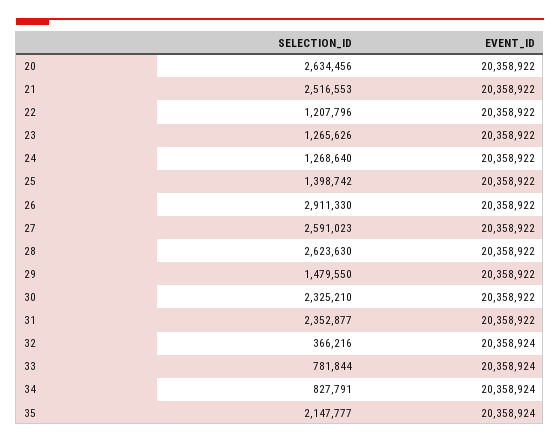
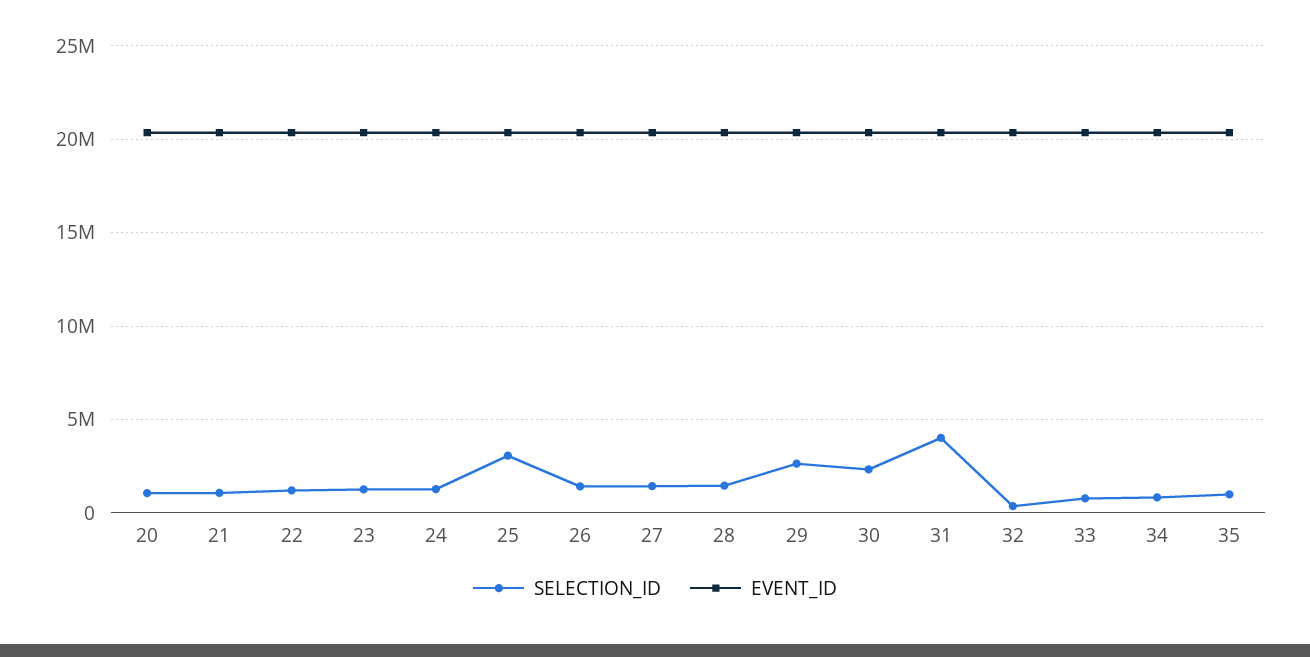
SELECTION_ID, 20: 2634456 -> 1000000
SELECTION_ID, 21: 2516553 -> 1000000
SELECTION_ID, 25: 1398742 -> 3000000
SELECTION_ID, 26: 2911330 -> 1500000
SELECTION_ID, 27: 2591023 -> 1500000
SELECTION_ID, 28: 2623630 -> 1500000
SELECTION_ID, 29: 1479550 -> 2500000
SELECTION_ID, 31: 2352877 -> 4000000
SELECTION_ID, 35: 2147777 -> 1000000

